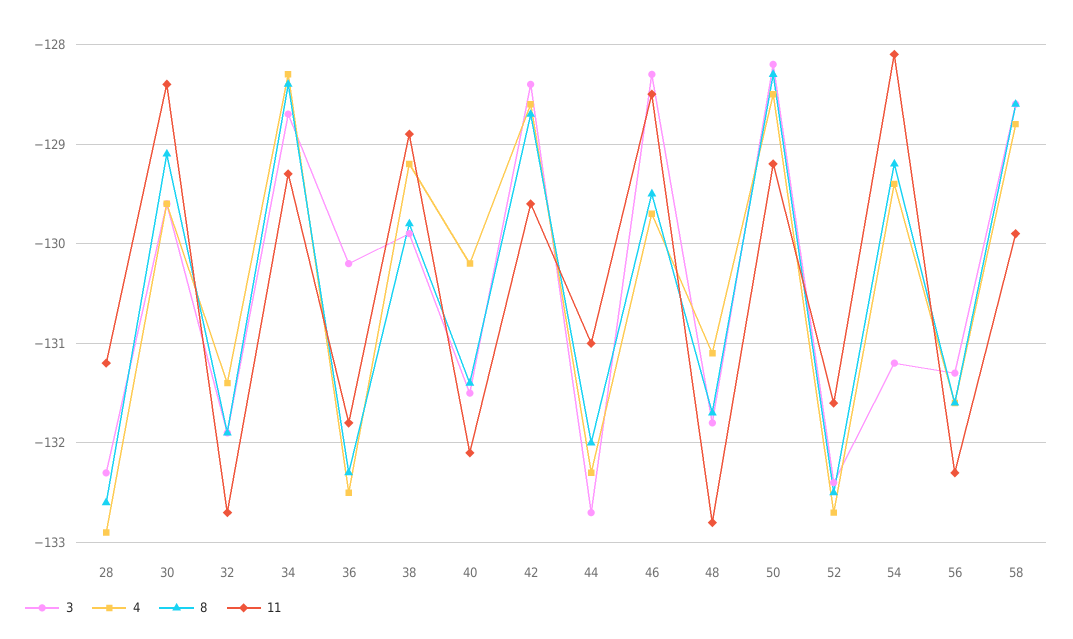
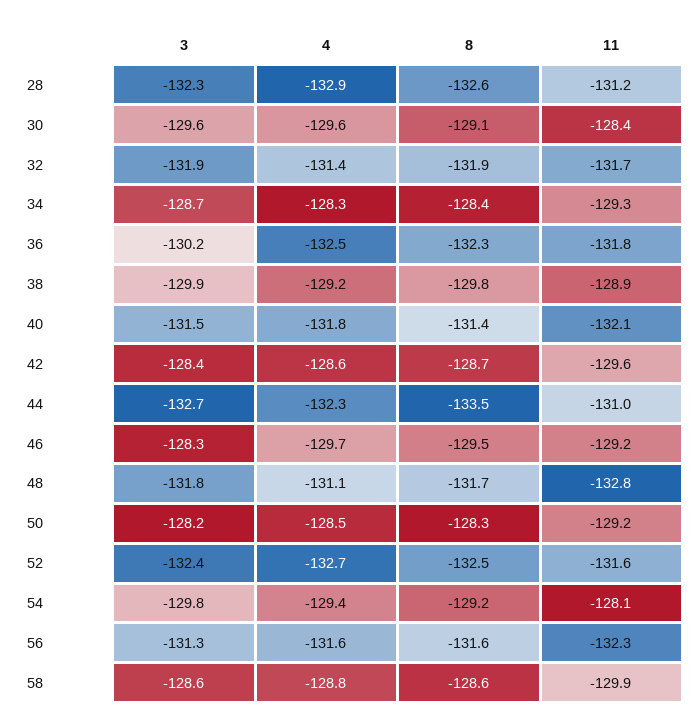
11, 32: -132.7 -> -131.7
4, 40: -130.2 -> -131.8
8, 44: -132 -> -133.5
11, 46: -128.5 -> -129.2
3, 54: -131.2 -> -129.8

